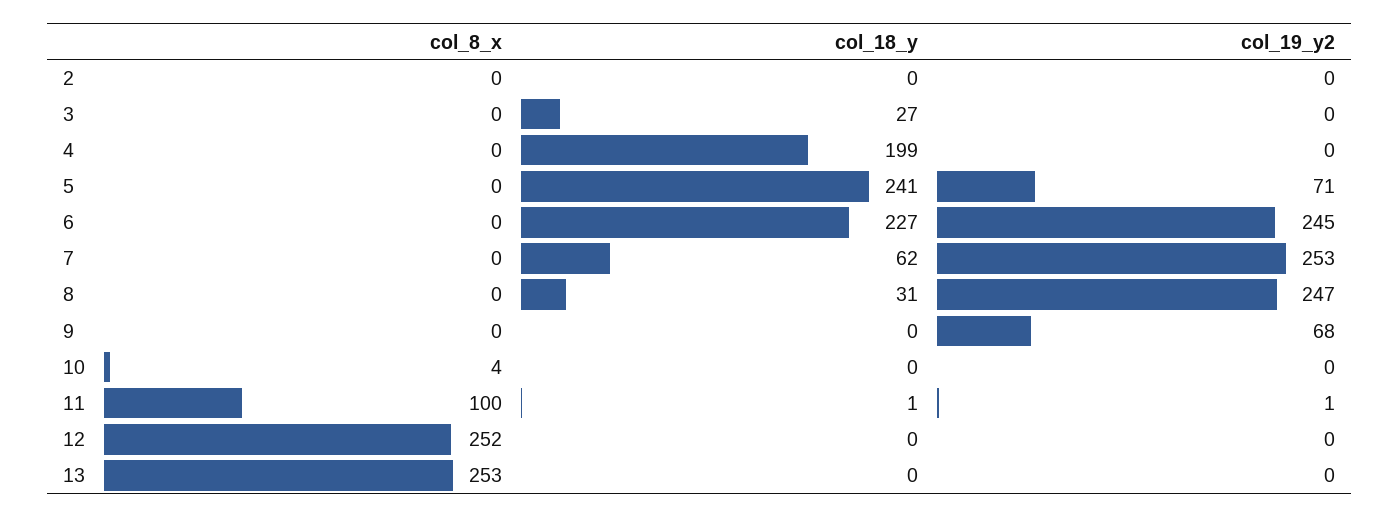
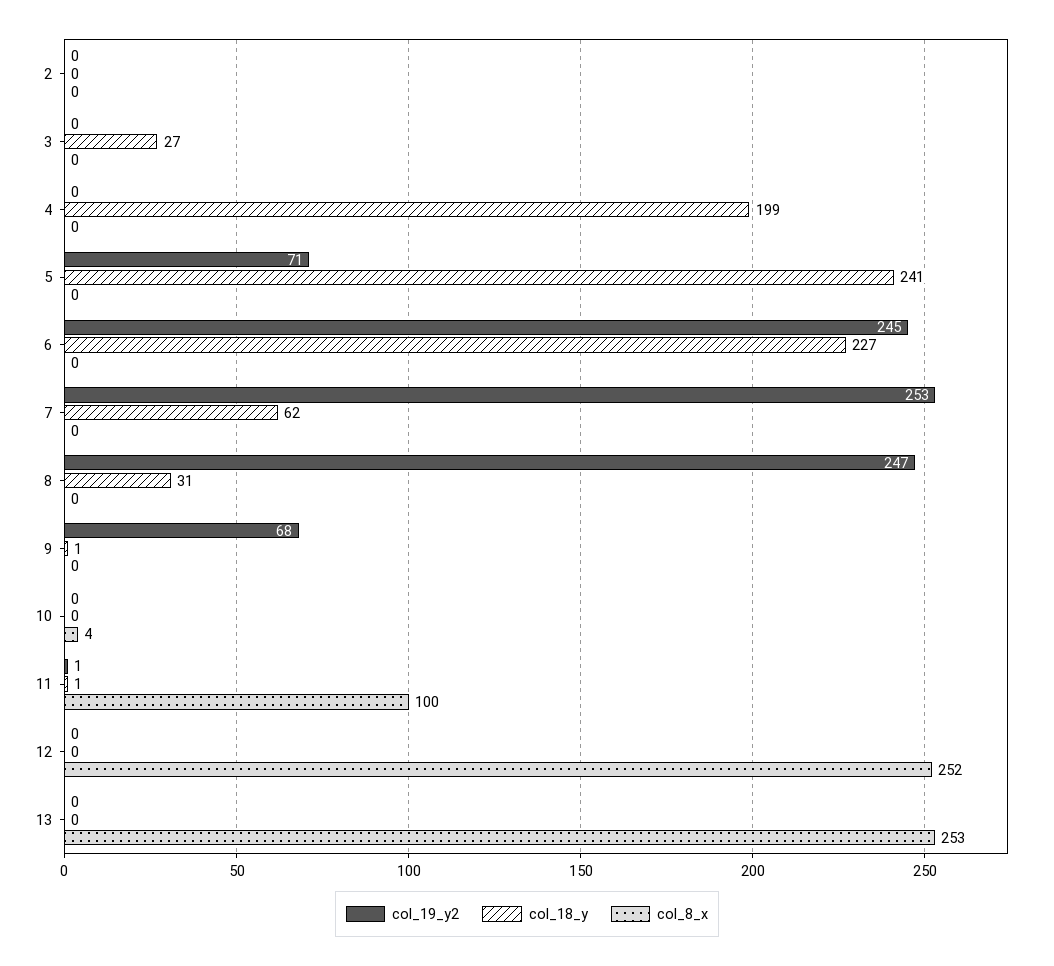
col_18_y, 9: 0 -> 1

